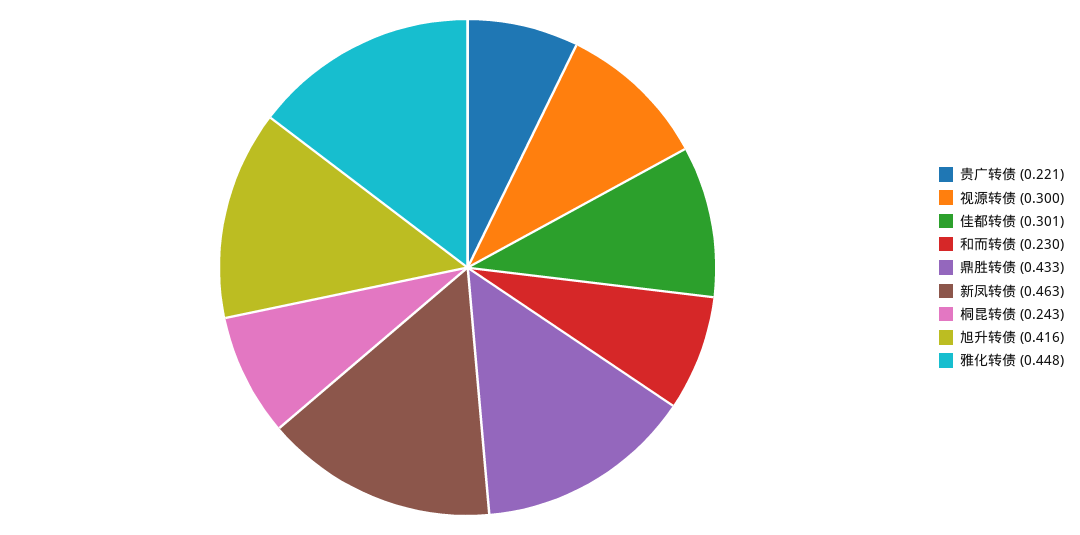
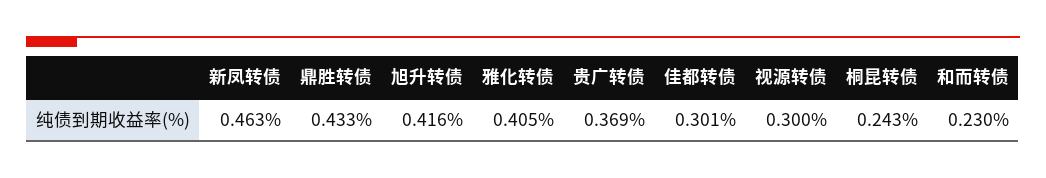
贵广转债: 0.221 -> 0.369
雅化转债: 0.448 -> 0.405

